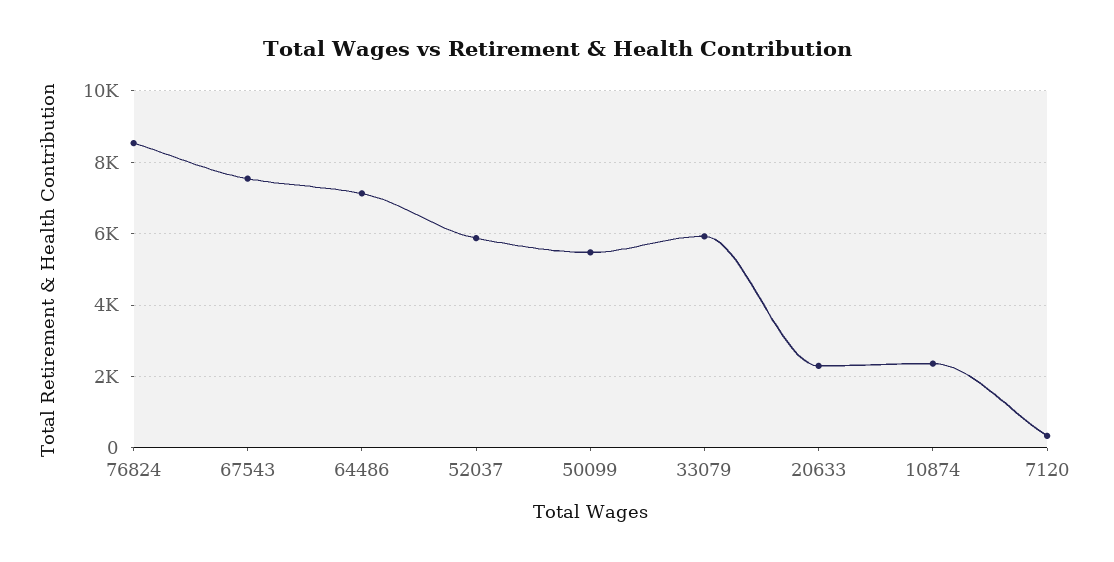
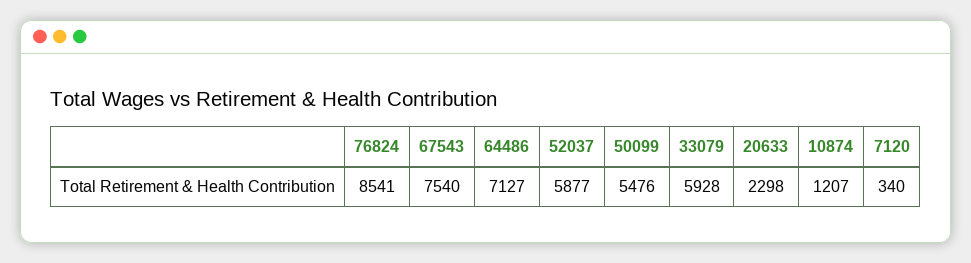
10874: 2400 -> 1207

